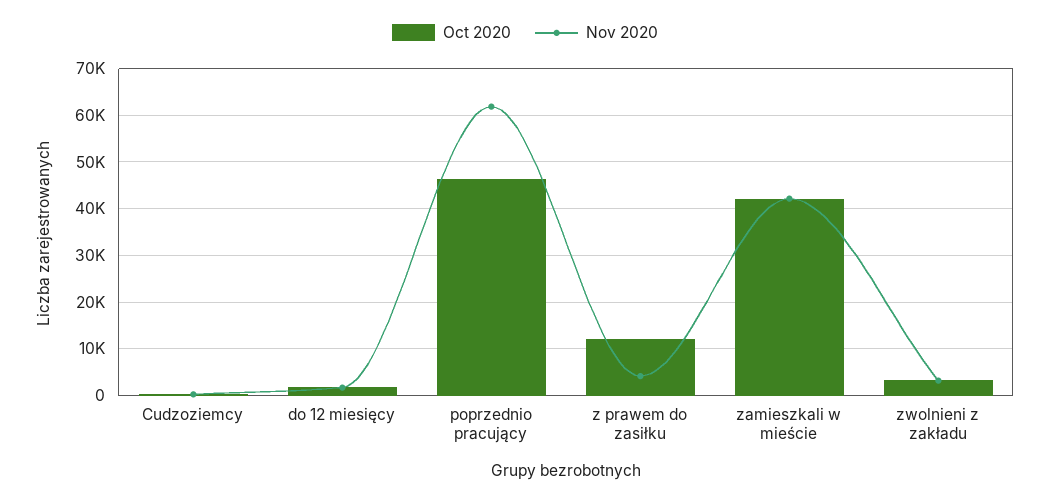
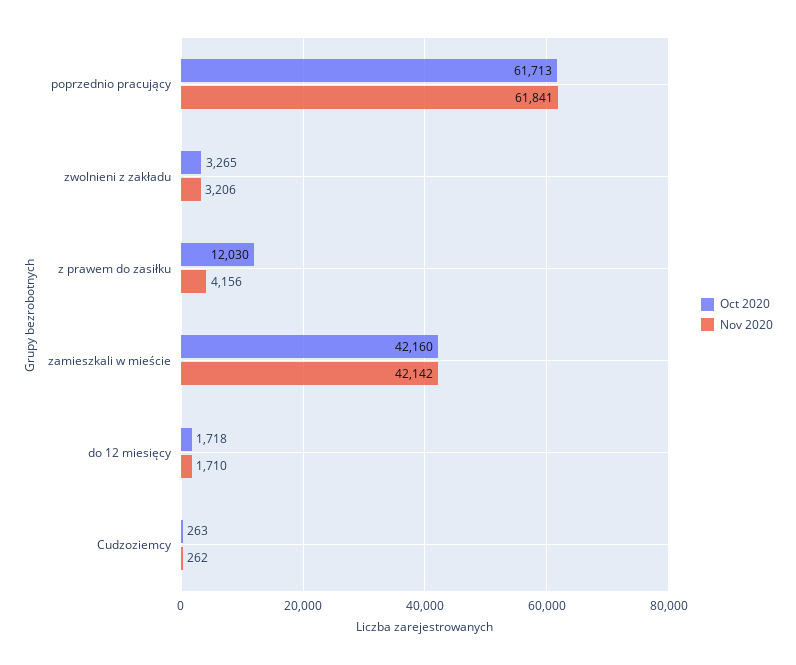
Oct 2020, poprzednio pracujący: 46000 -> 61713

